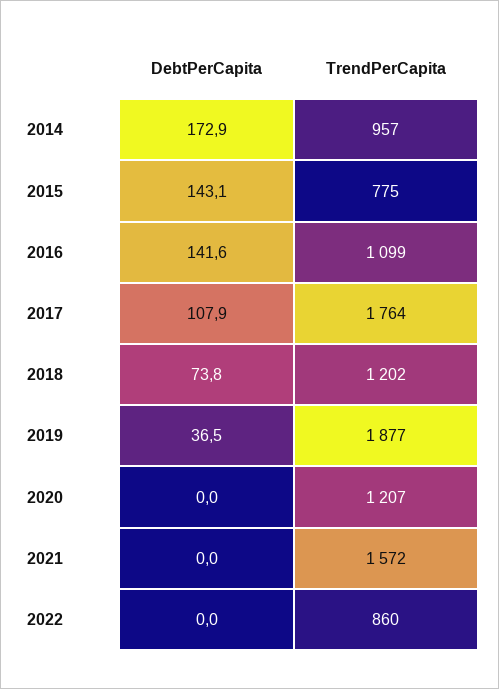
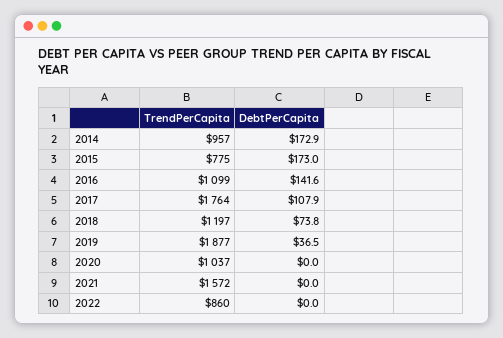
DebtPerCapita, 2015: 143.1 -> 173
TrendPerCapita, 2018: 1202 -> 1197
TrendPerCapita, 2020: 1207 -> 1037

